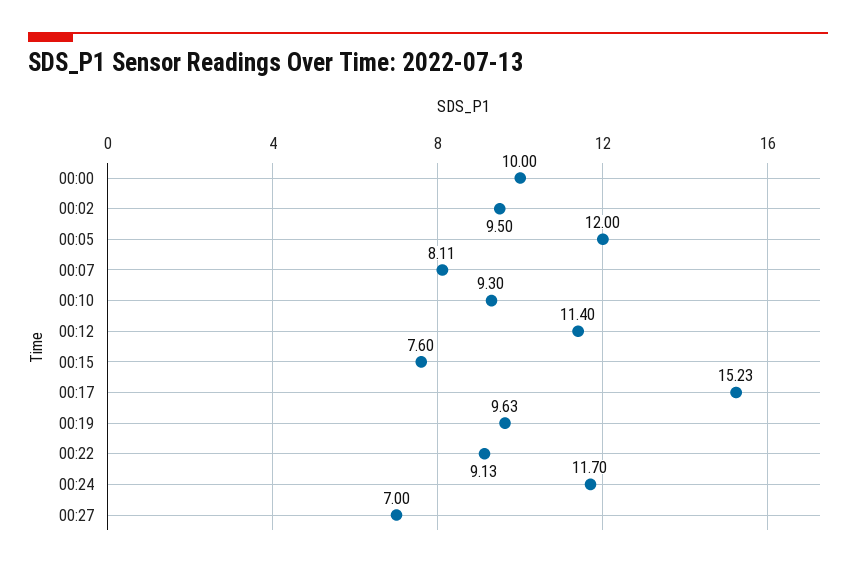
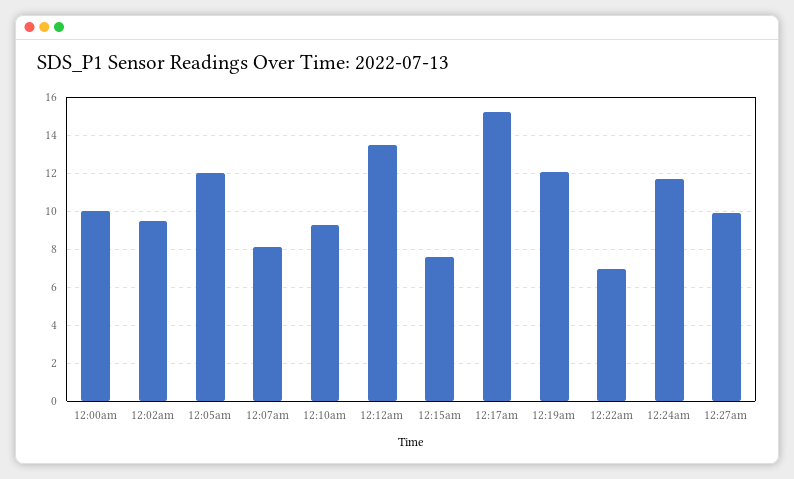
00:12: 11.4 -> 13.5
00:19: 9.63 -> 12
00:22: 9.13 -> 7
00:27: 7 -> 10

